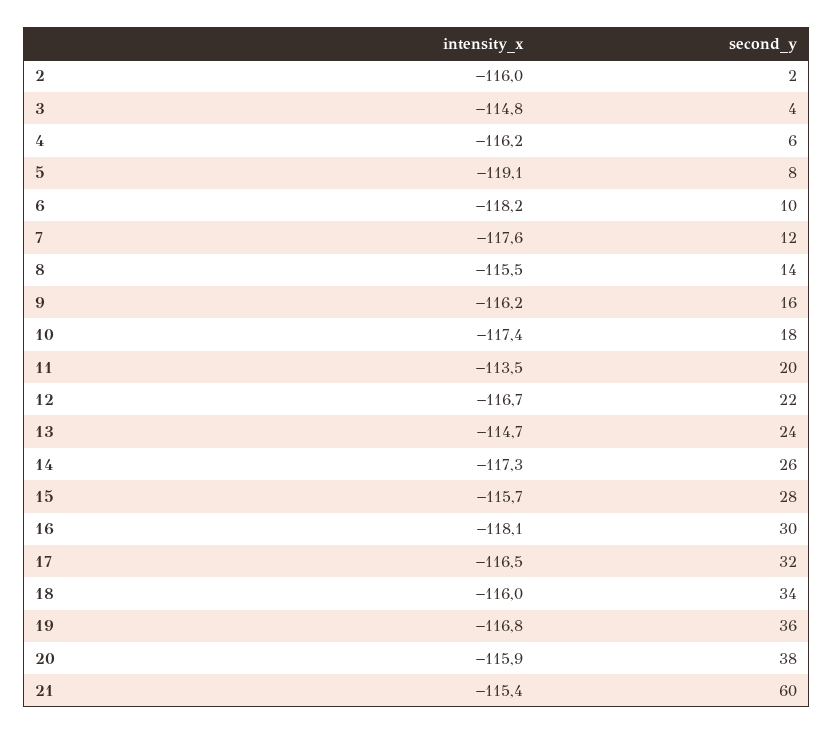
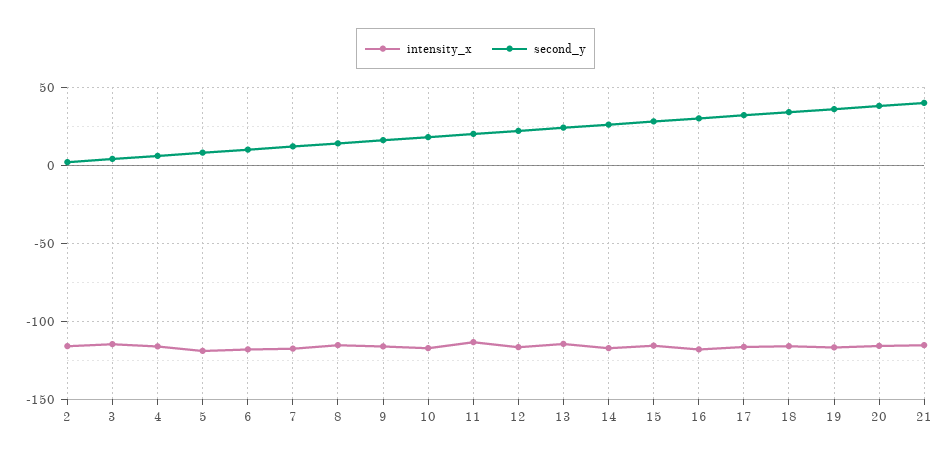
second_y, 21: 60 -> 40

